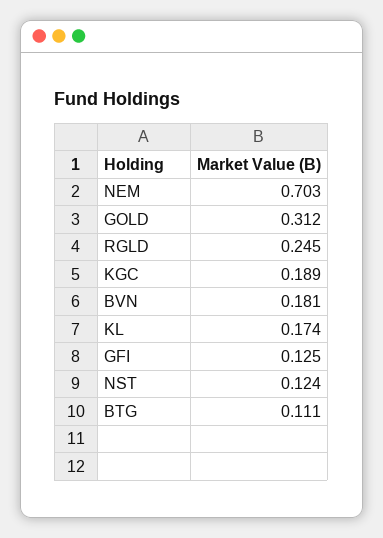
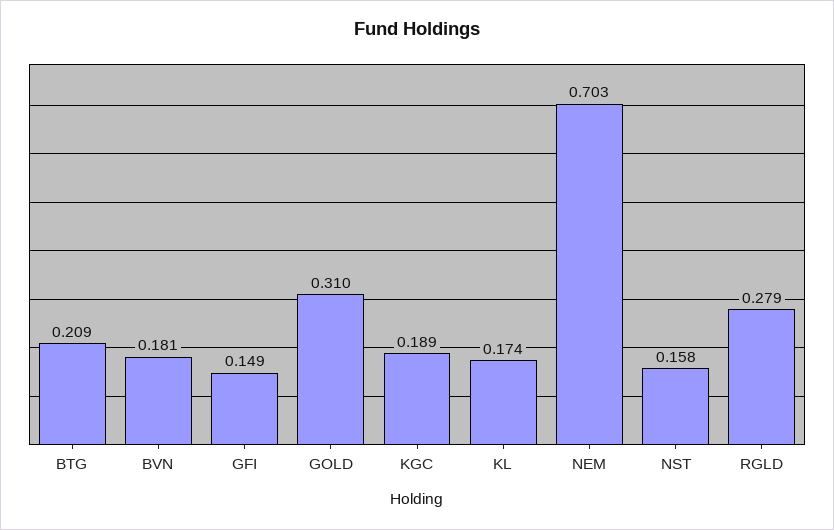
GOLD: 0.312 -> 0.31
RGLD: 0.245 -> 0.279
GFI: 0.125 -> 0.149
NST: 0.124 -> 0.158
BTG: 0.111 -> 0.209

